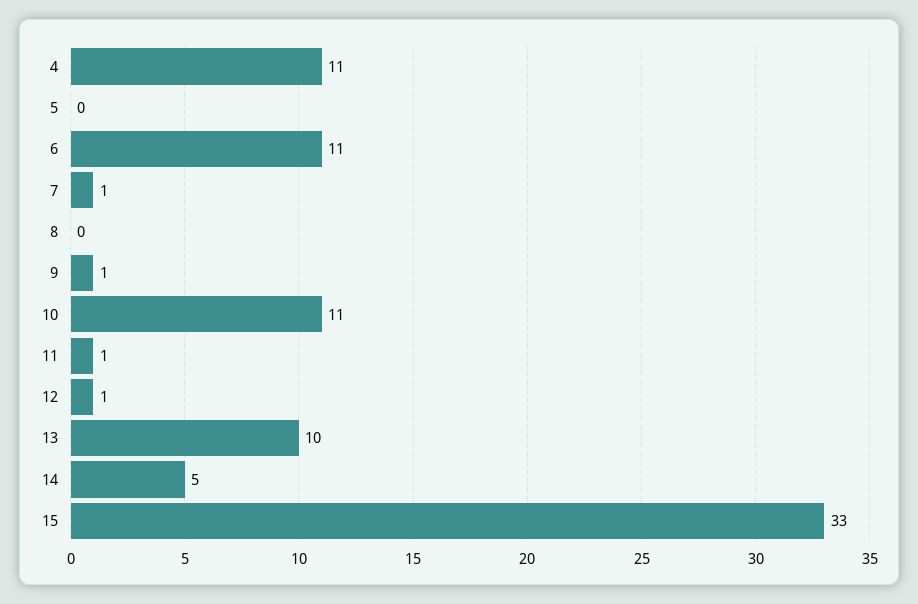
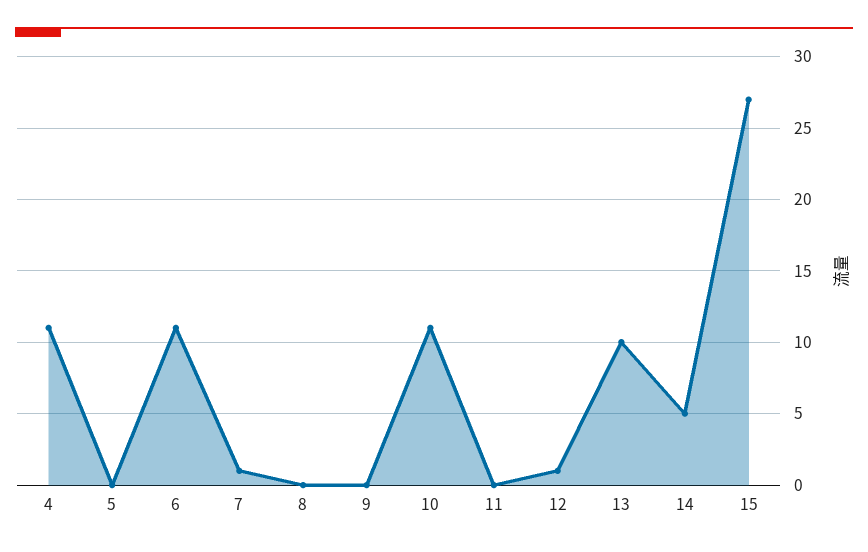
9: 1 -> 0
11: 1 -> 0
15: 33 -> 27

